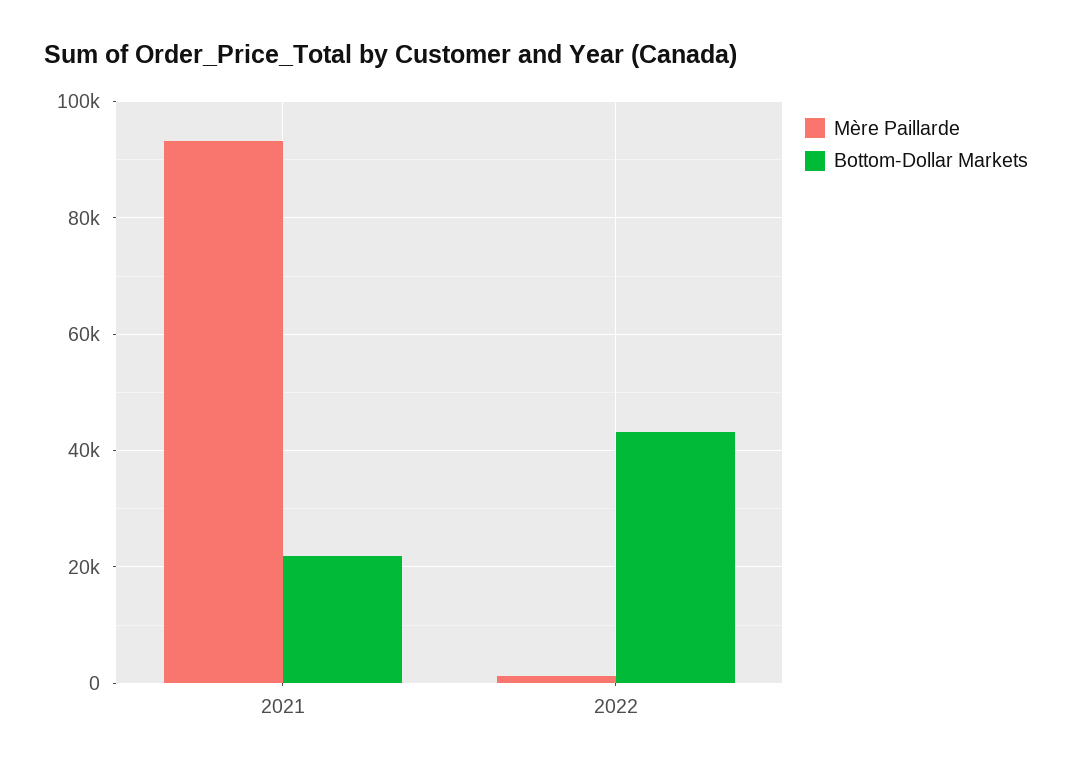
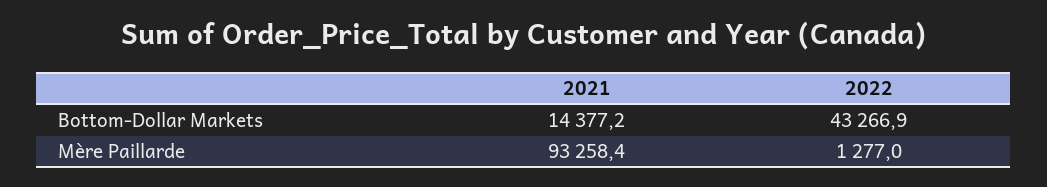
Bottom-Dollar Markets, 2021: 22000 -> 14377.2

